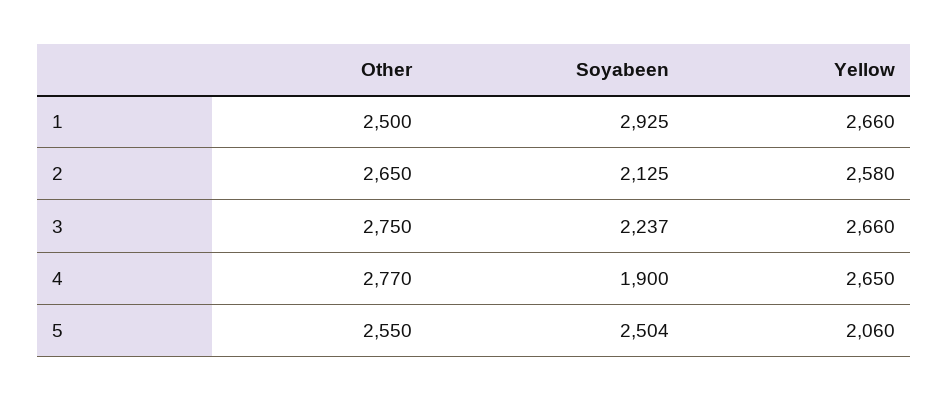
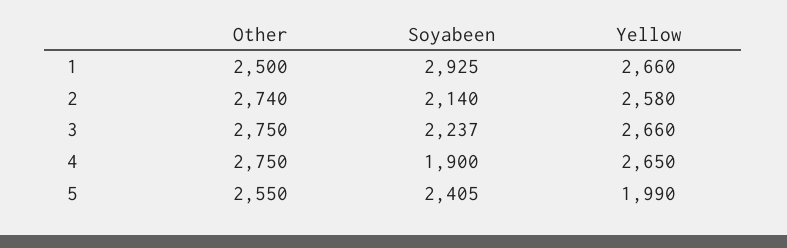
Other, 2: 2650 -> 2740
Soyabeen, 2: 2125 -> 2140
Other, 4: 2770 -> 2750
Soyabeen, 5: 2504 -> 2405
Yellow, 5: 2060 -> 1990

